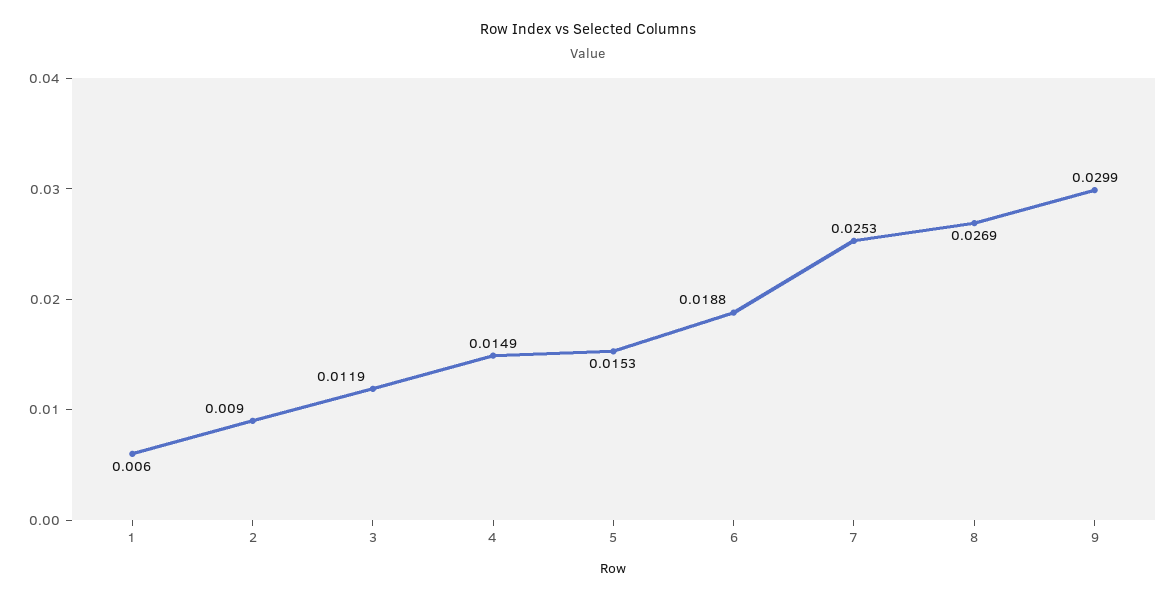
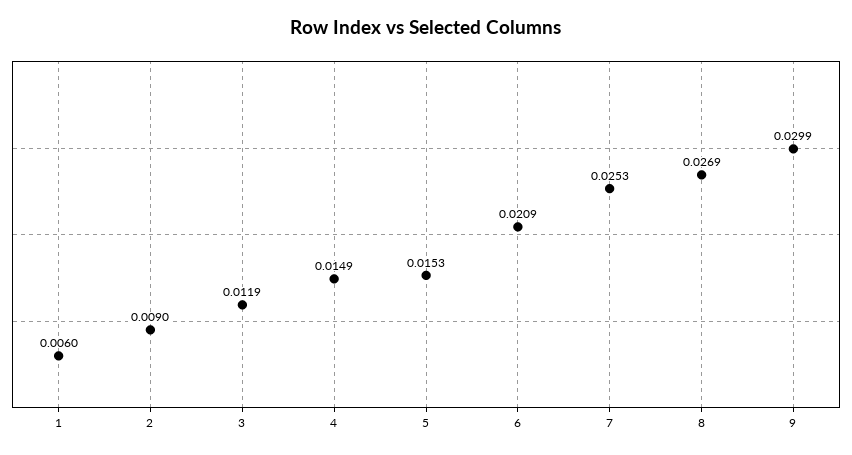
6: 0.0188 -> 0.0209

